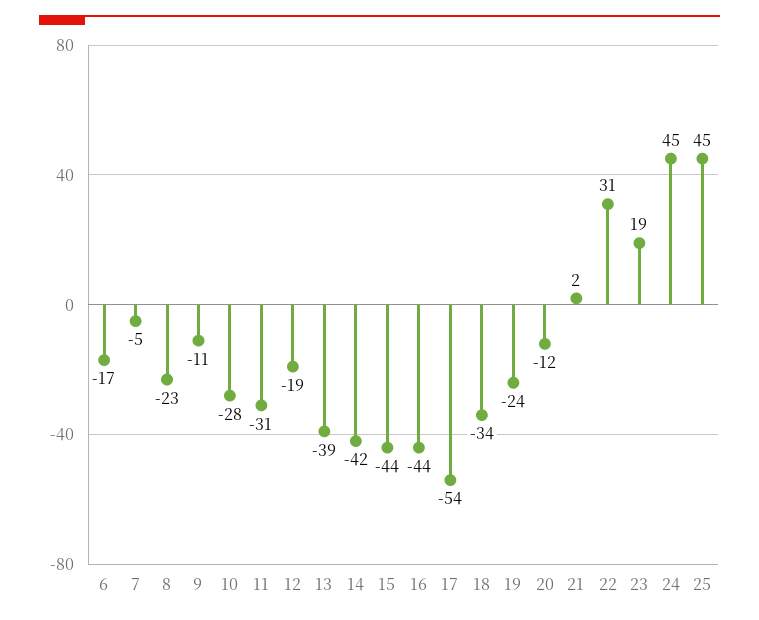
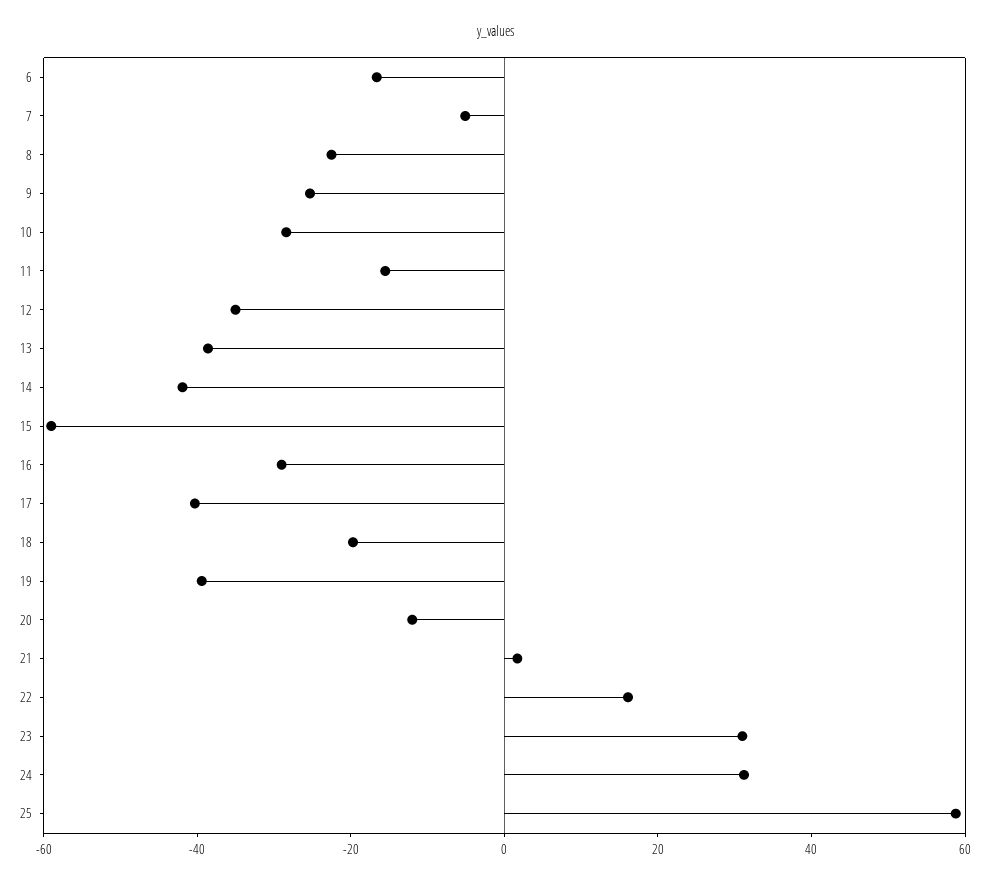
9: -11 -> -25
11: -31 -> -15
12: -19 -> -35
15: -44 -> -60
16: -44 -> -30
17: -54 -> -40
18: -34 -> -20
19: -24 -> -40
22: 31 -> 15
23: 19 -> 30
24: 45 -> 30
25: 45 -> 60

